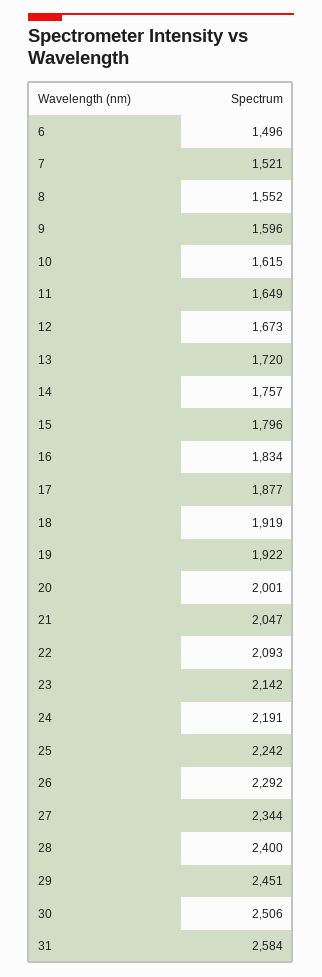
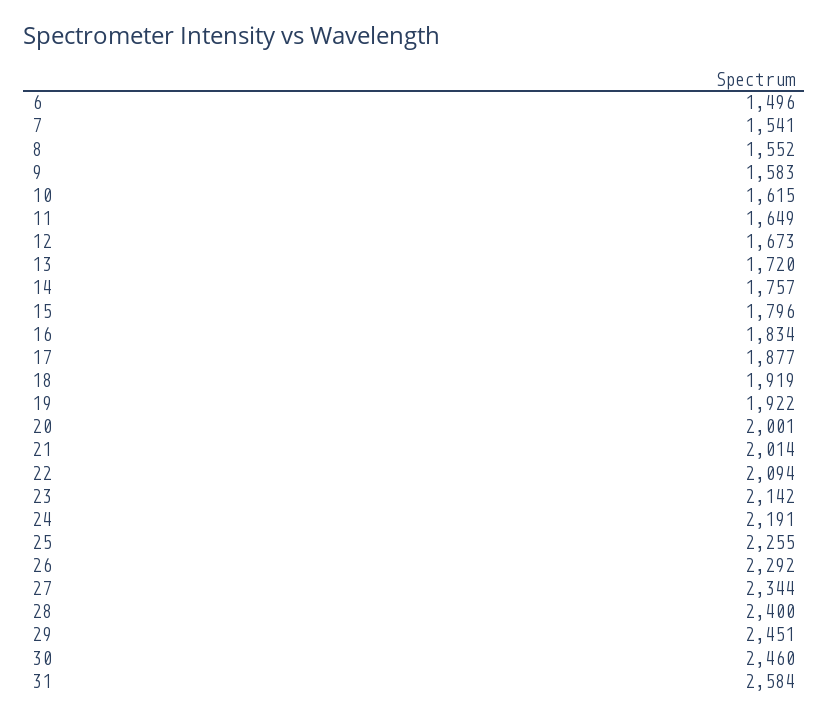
7: 1521 -> 1541
9: 1596 -> 1583
21: 2047 -> 2014
22: 2093 -> 2094
25: 2242 -> 2255
30: 2506 -> 2460

